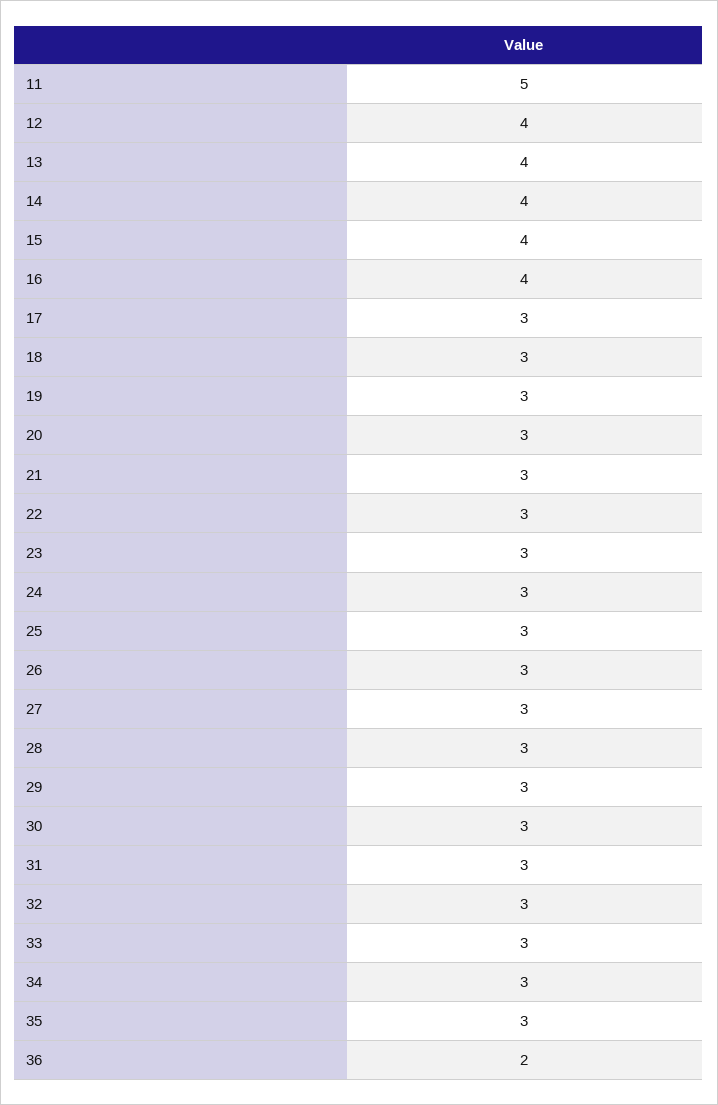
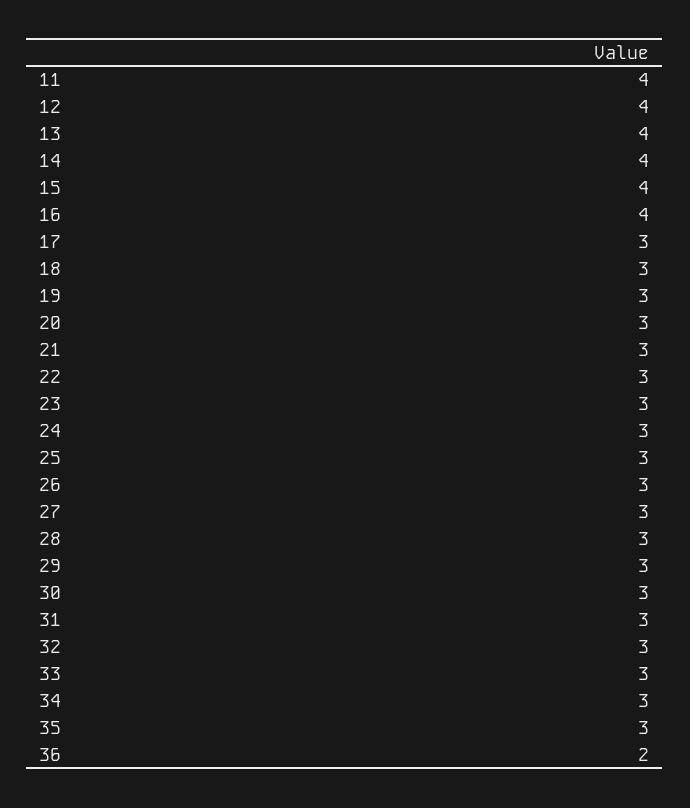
11: 5 -> 4

